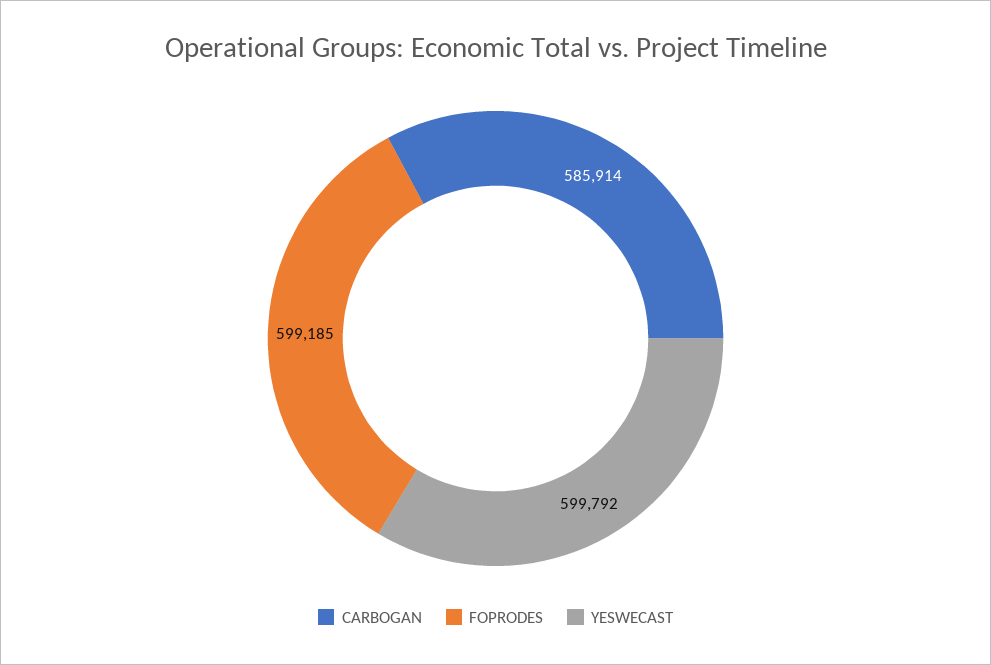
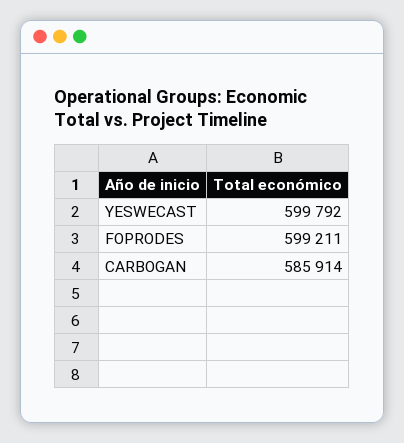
FOPRODES: 599185 -> 599211

